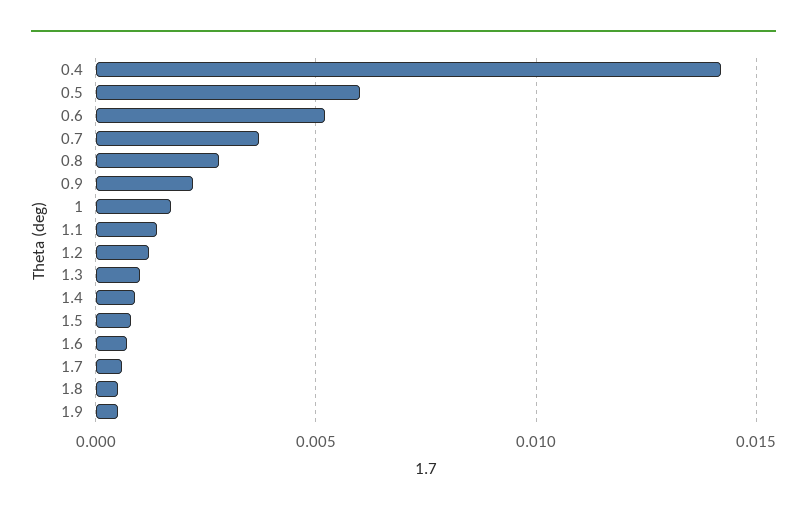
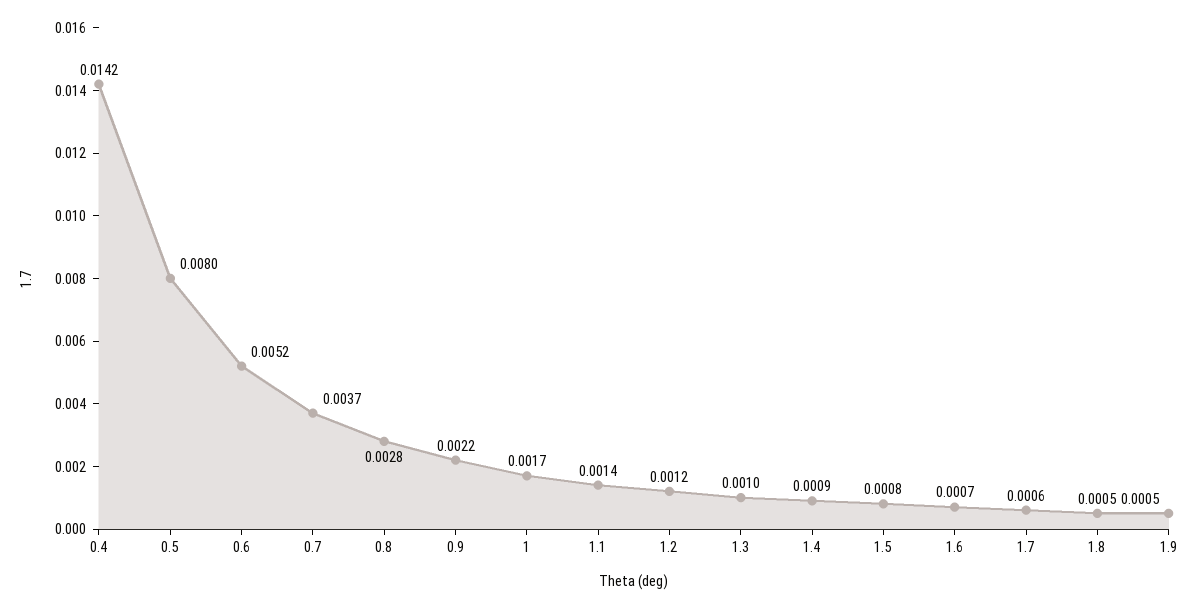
0.5: 0.006 -> 0.008

